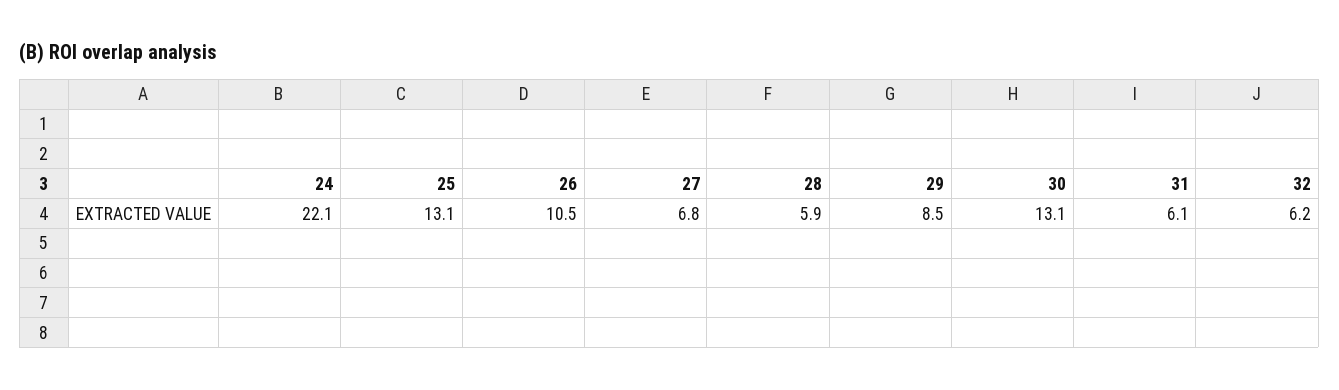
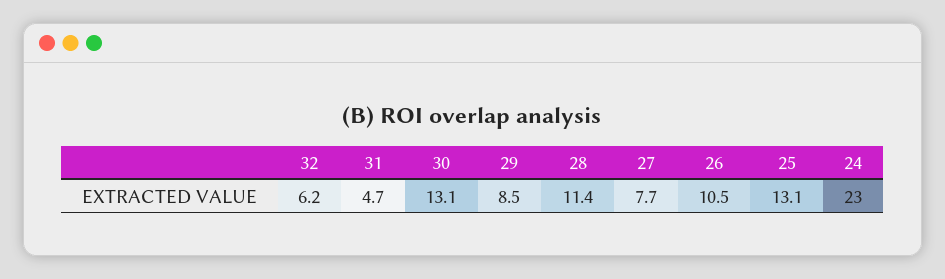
24: 22.1 -> 23
27: 6.8 -> 7.7
28: 5.9 -> 11.4
31: 6.1 -> 4.7

